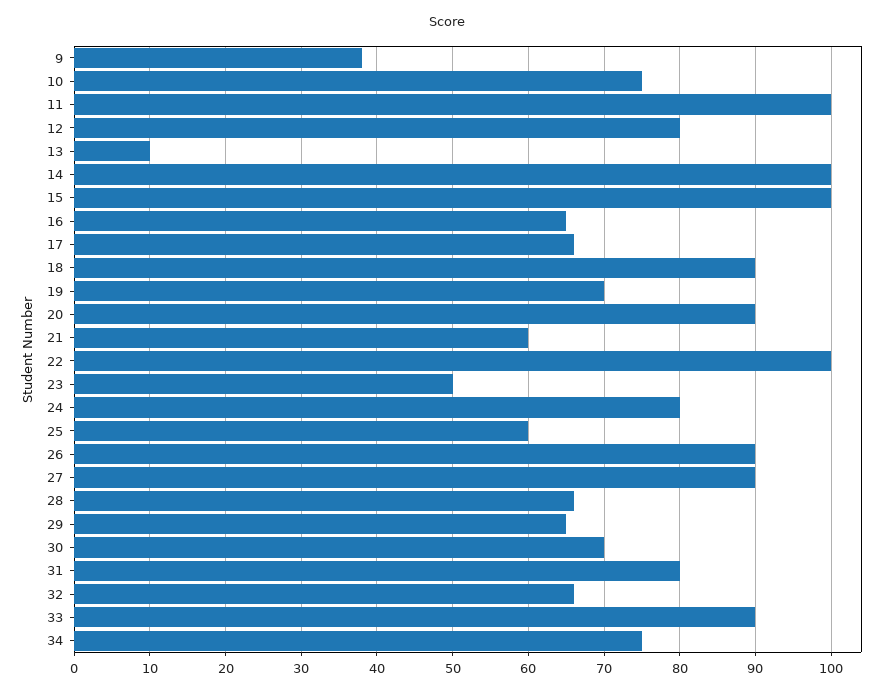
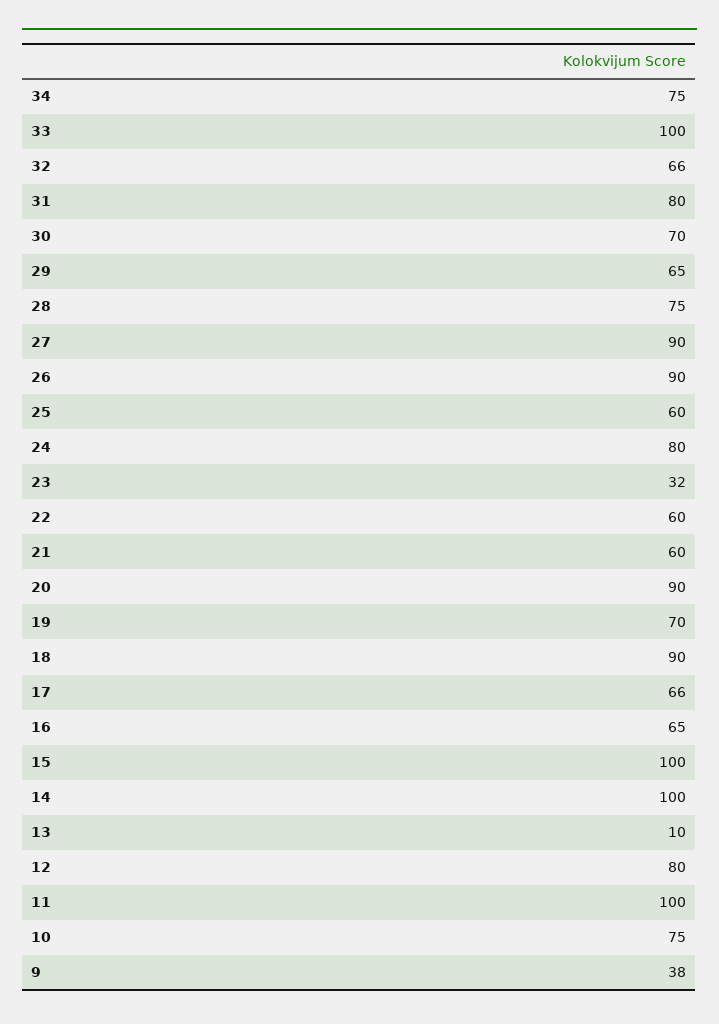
22: 100 -> 60
23: 50 -> 32
28: 66 -> 75
33: 90 -> 100

